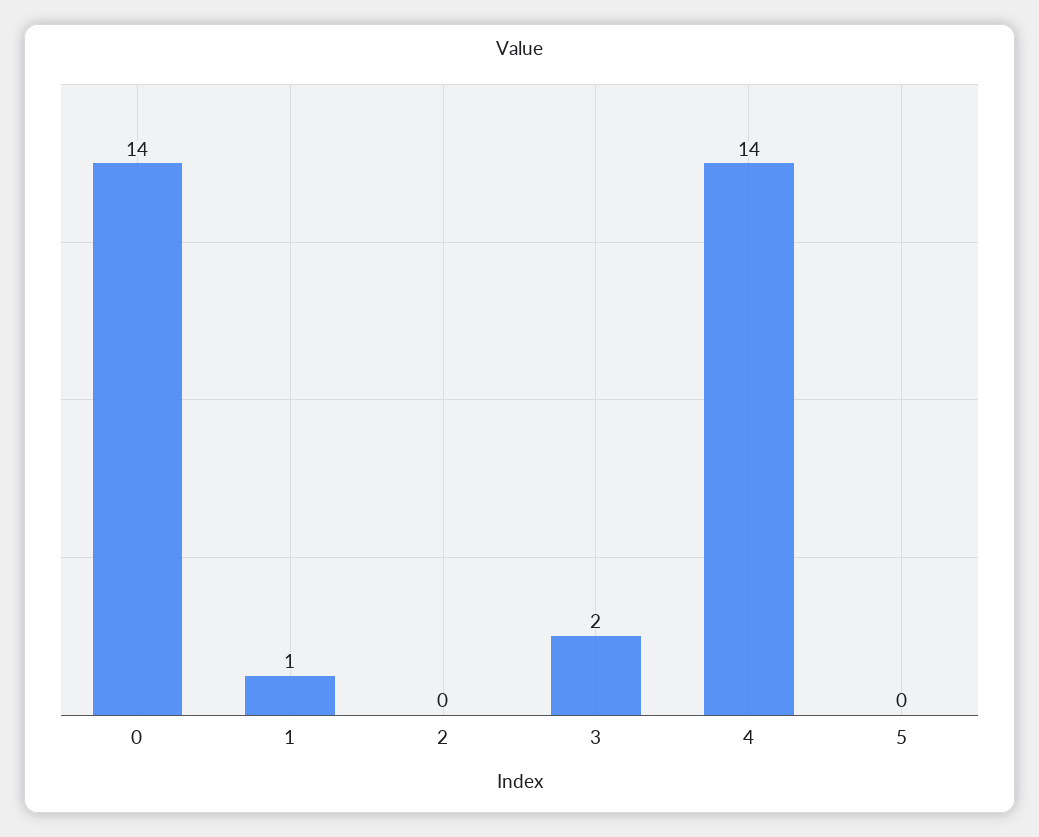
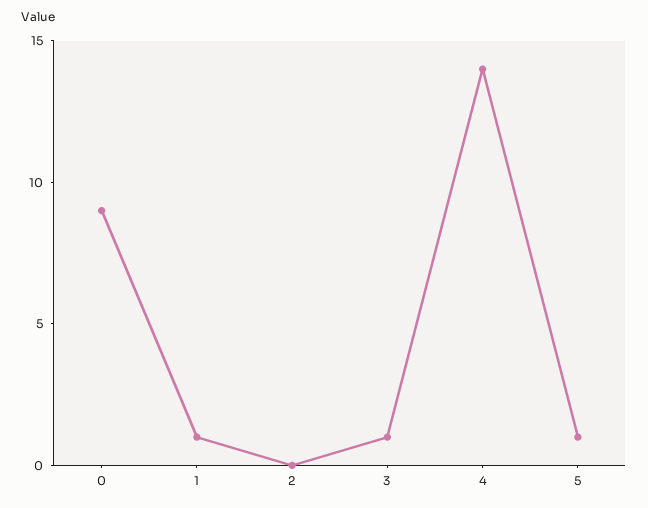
0: 14 -> 9
3: 2 -> 1
5: 0 -> 1

